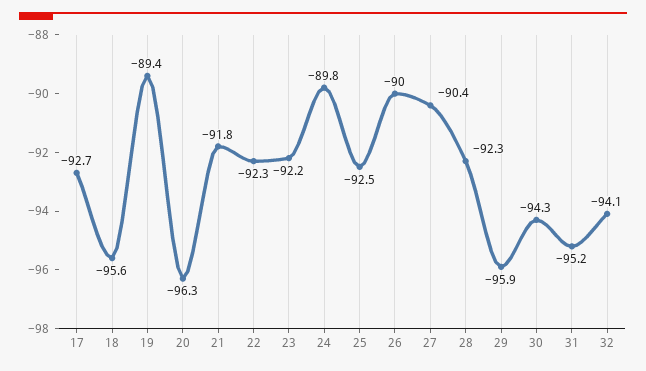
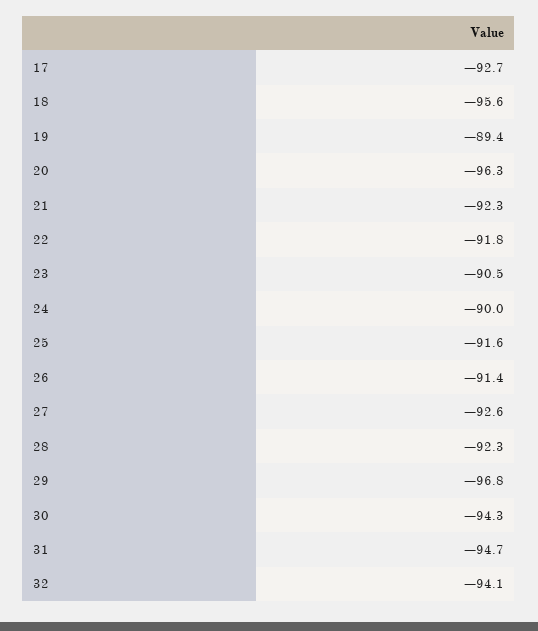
21: -91.8 -> -92.3
22: -92.3 -> -91.8
23: -92.2 -> -90.5
24: -89.8 -> -90
25: -92.5 -> -91.6
26: -90 -> -91.4
27: -90.4 -> -92.6
29: -95.9 -> -96.8
31: -95.2 -> -94.7

